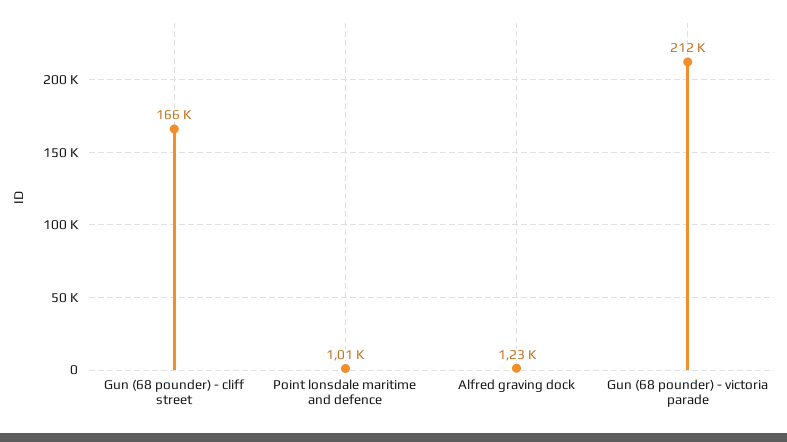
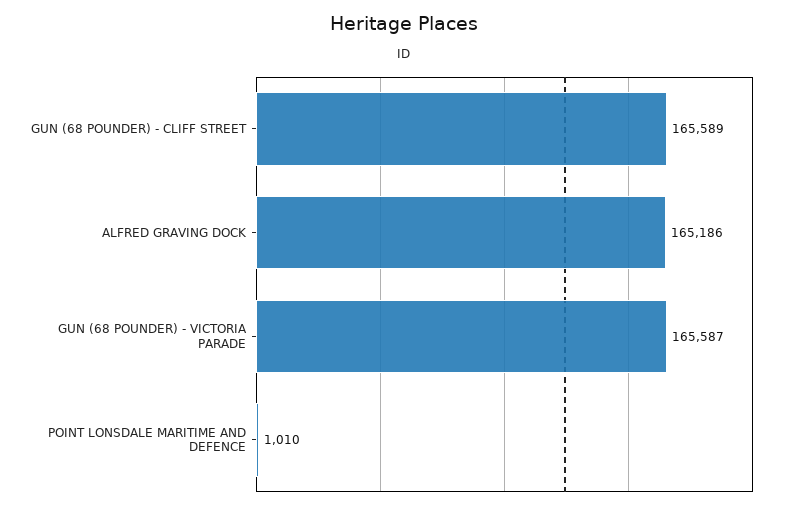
Alfred graving dock: 1230 -> 165186
Gun (68 pounder) - victoria parade: 212000 -> 165587

